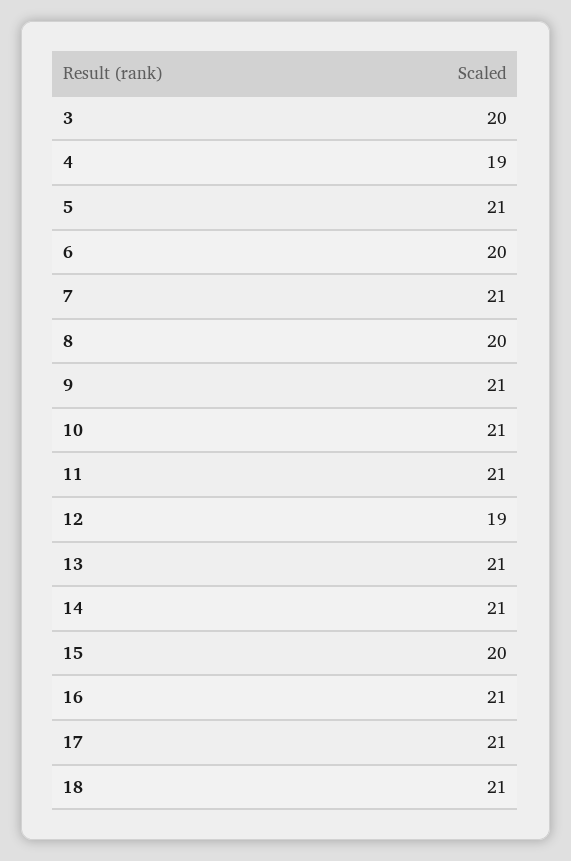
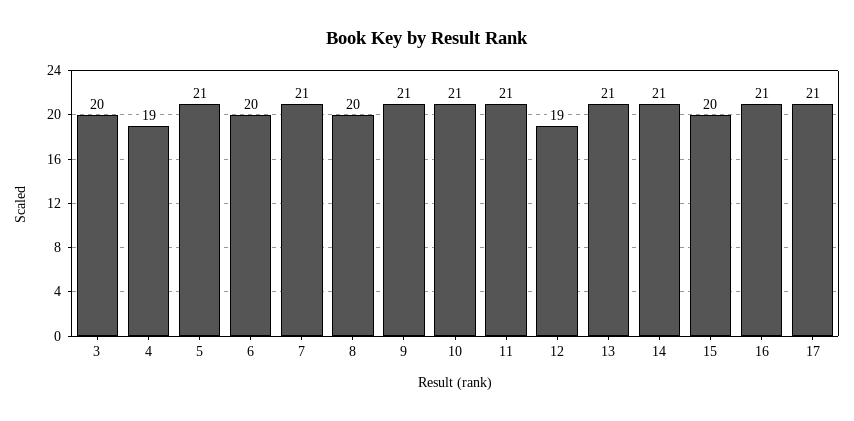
18: 21 -> none

